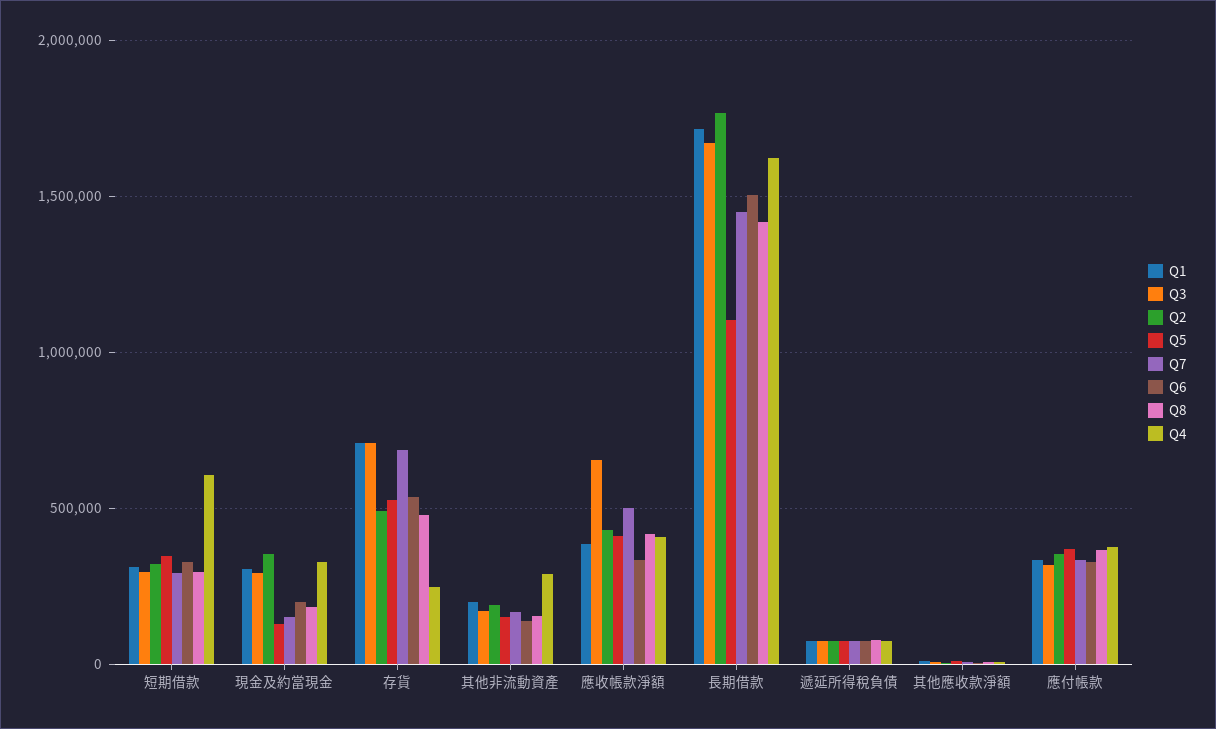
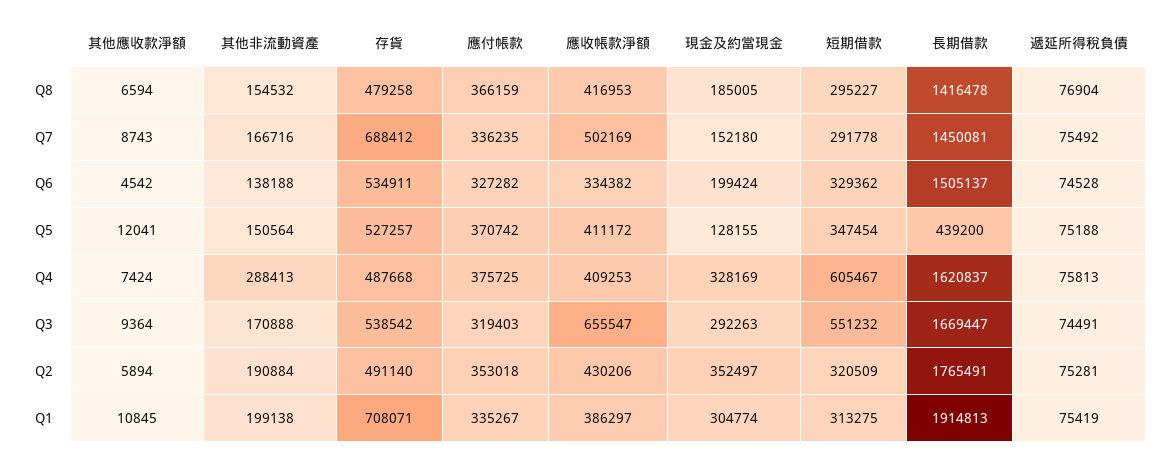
Q3, 短期借款: 300000 -> 551232
Q3, 存貨: 700000 -> 538542
Q4, 存貨: 250000 -> 487668
Q1, 長期借款: 1700000 -> 1914813
Q5, 長期借款: 1100000 -> 439200

